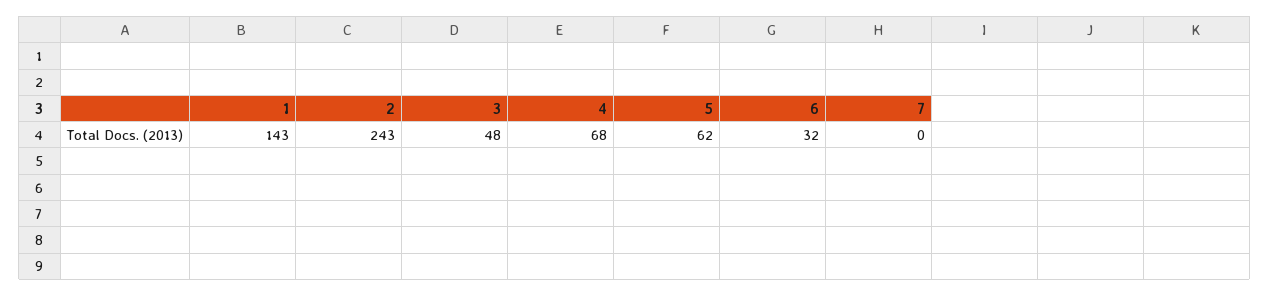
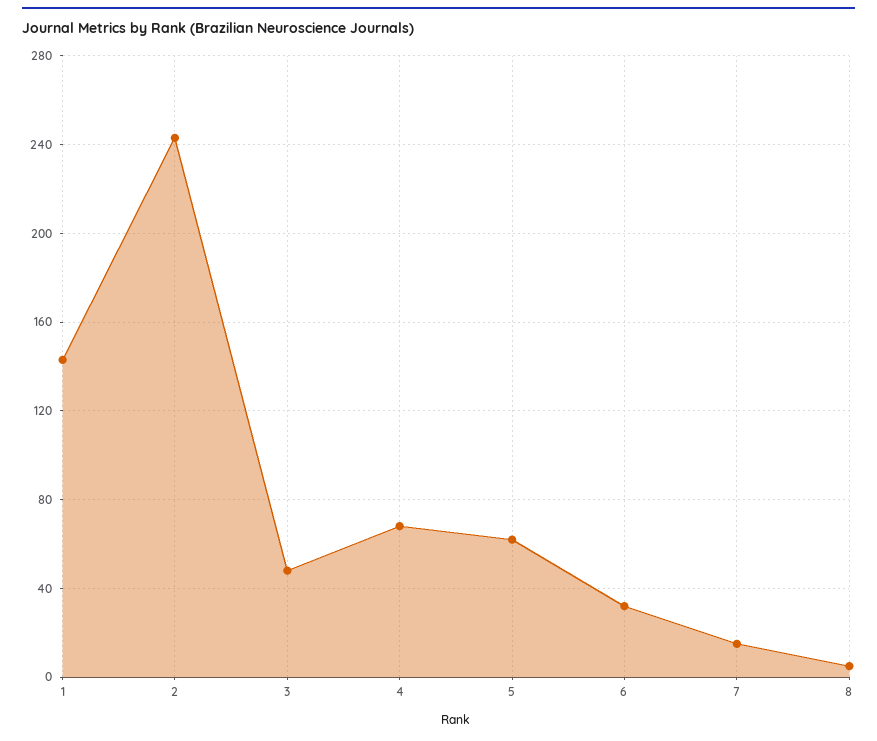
7: 0 -> 15
8: none -> 5

